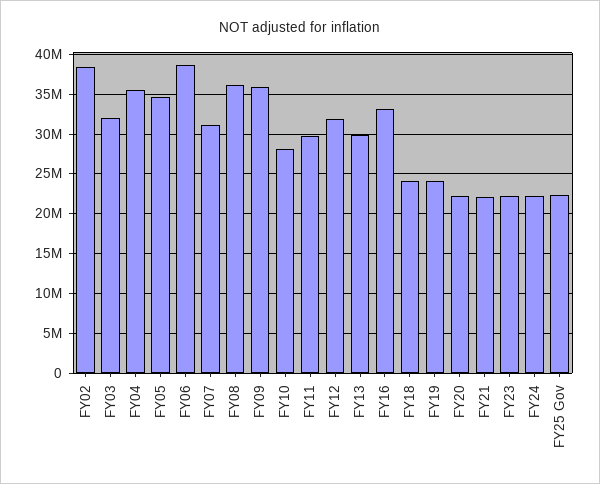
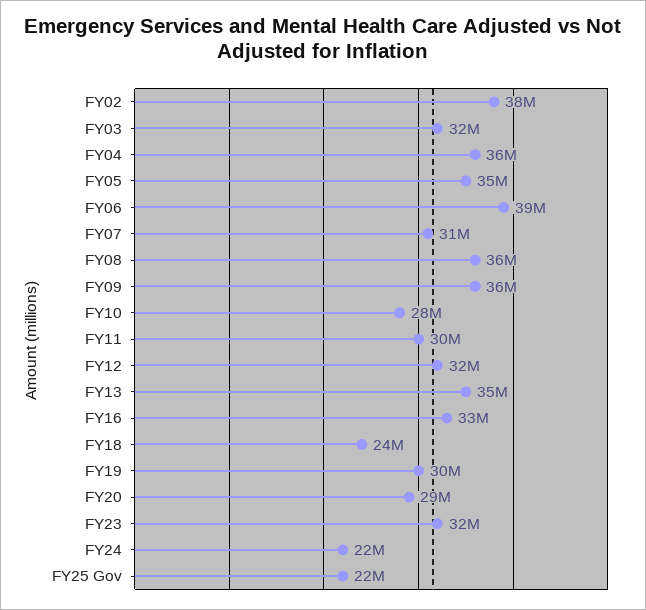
FY13: 30000000 -> 35000000
FY19: 24000000 -> 30000000
FY20: 22000000 -> 29000000
FY21: 22000000 -> none
FY23: 22000000 -> 32000000

